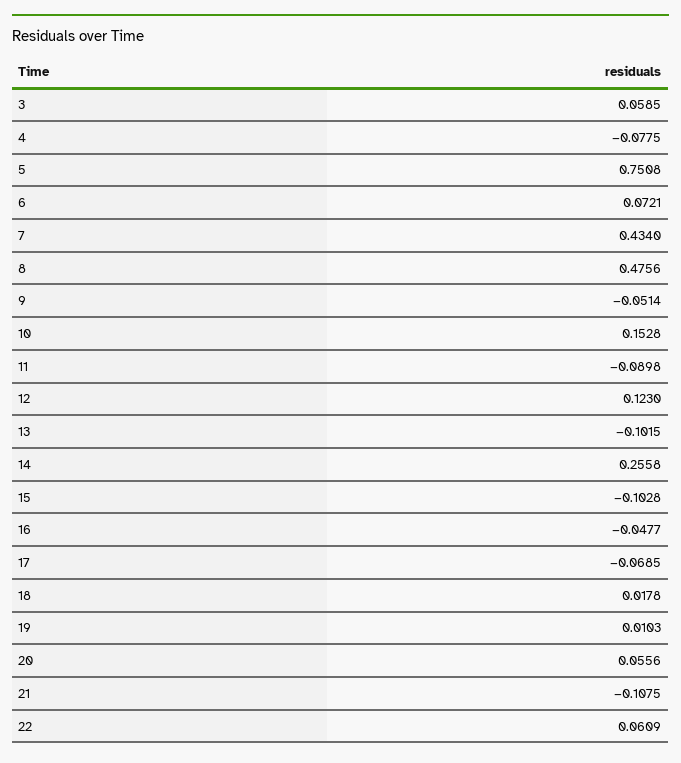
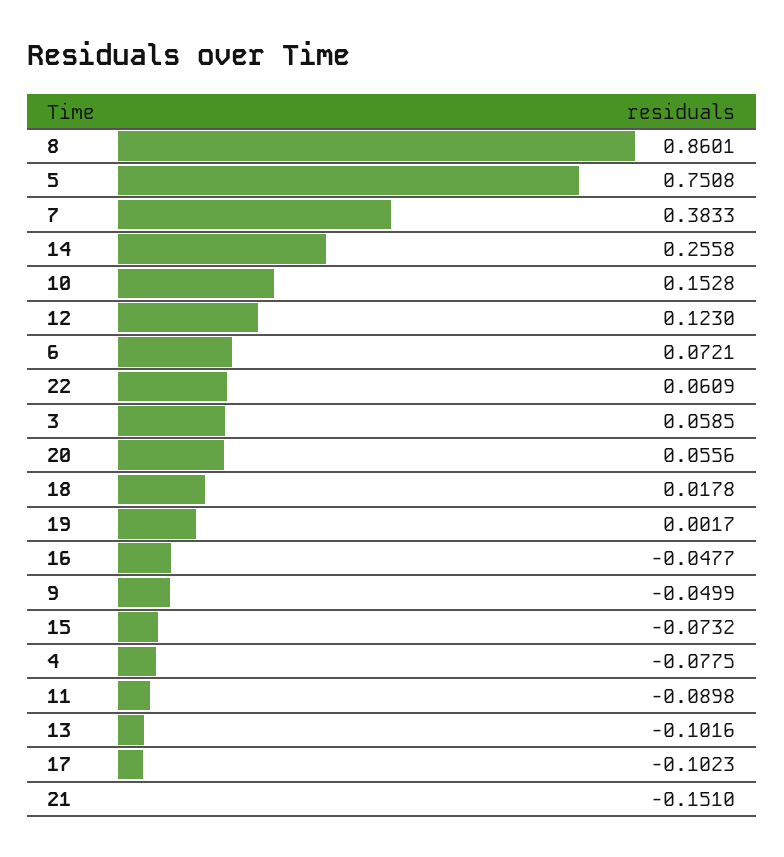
7: 0.434 -> 0.3833
8: 0.4756 -> 0.8601
9: -0.0514 -> -0.0499
13: -0.1015 -> -0.1016
15: -0.1028 -> -0.0732
17: -0.0685 -> -0.1023
19: 0.0103 -> 0.0017
21: -0.1075 -> -0.151

